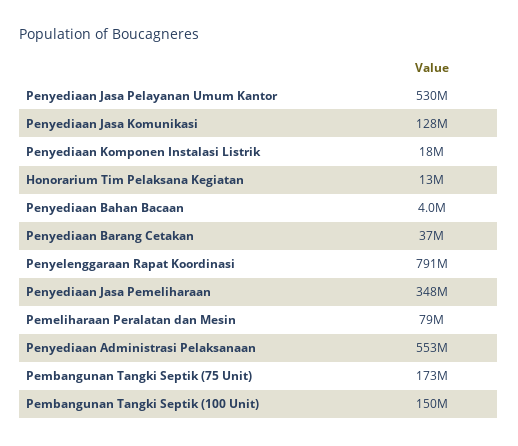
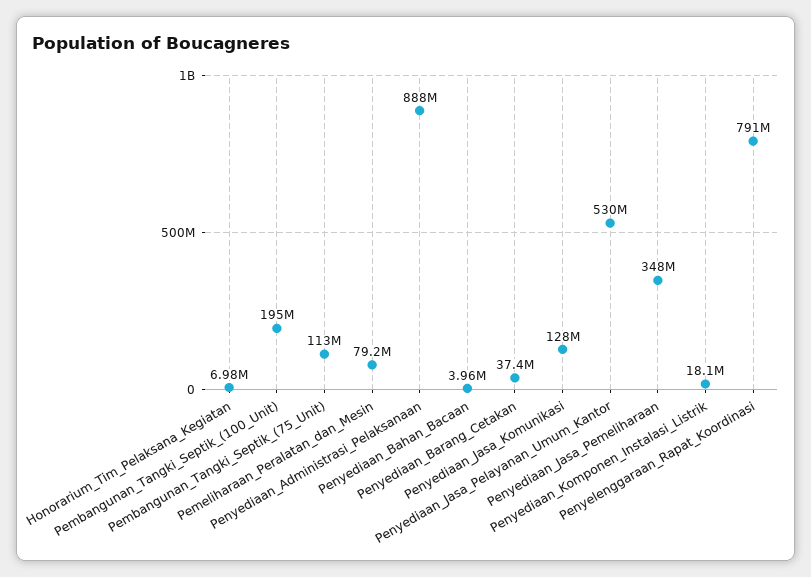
Honorarium Tim Pelaksana Kegiatan: 13000000 -> 6980000
Penyediaan Administrasi Pelaksanaan: 553000000 -> 888000000
Pembangunan Tangki Septik (75 Unit): 173000000 -> 113000000
Pembangunan Tangki Septik (100 Unit): 150000000 -> 195000000

